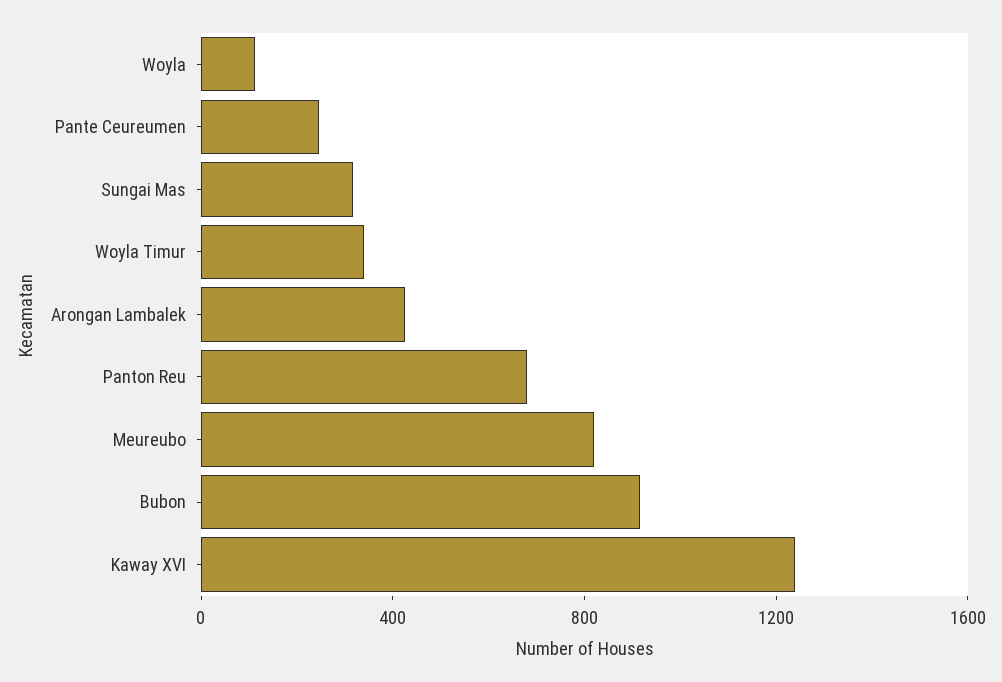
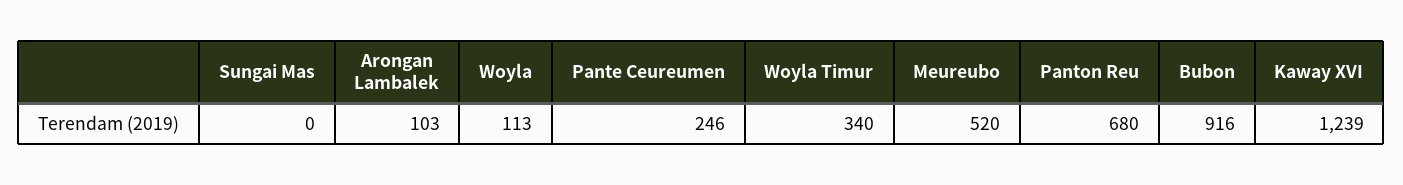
Sungai Mas: 300 -> 0
Arongan Lambalek: 400 -> 103
Meureubo: 800 -> 520

